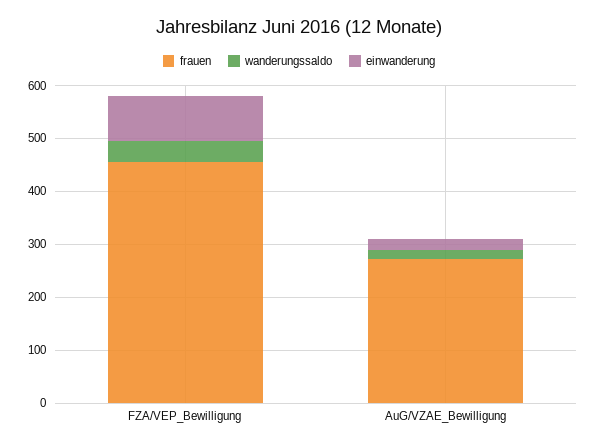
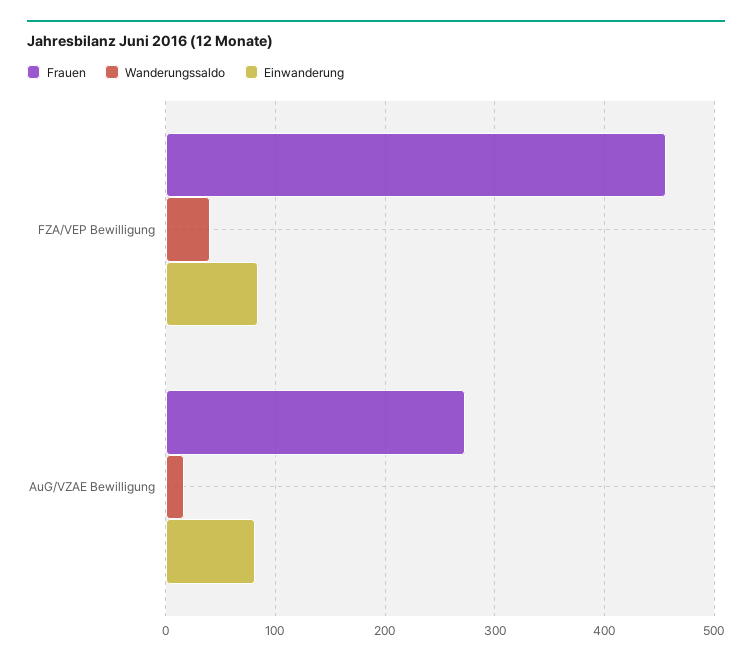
einwanderung, AuG/VZAE_Bewilligung: 20 -> 80

